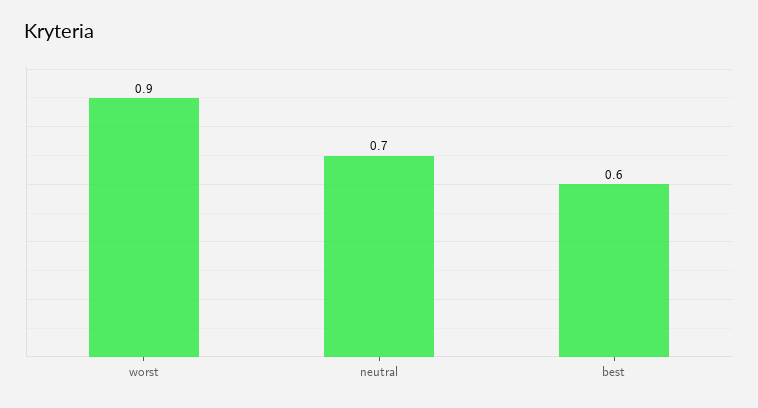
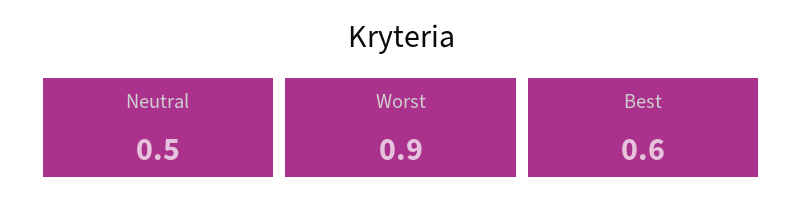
neutral: 0.7 -> 0.5

